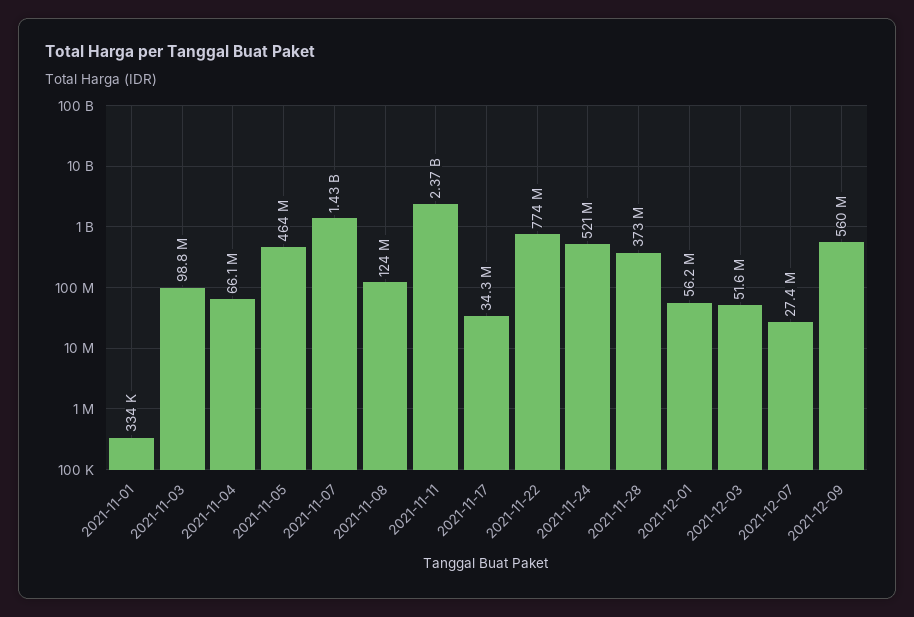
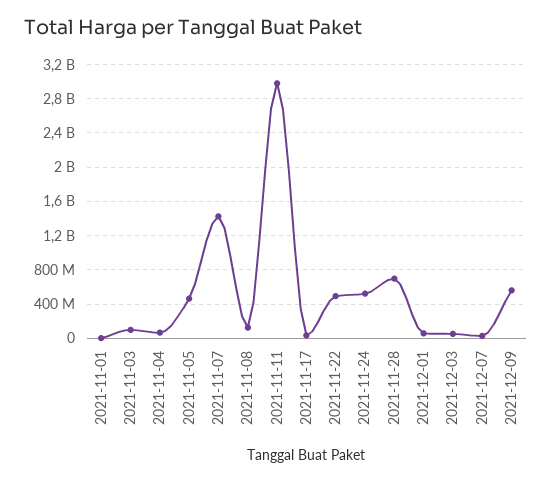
2021-11-11: 2370000000 -> 3000000000
2021-11-22: 774000000 -> 500000000
2021-11-28: 373000000 -> 700000000

